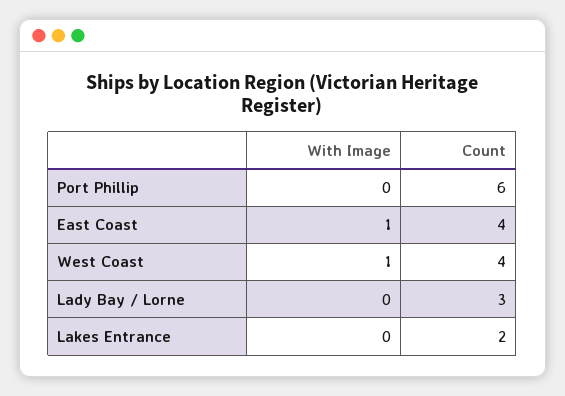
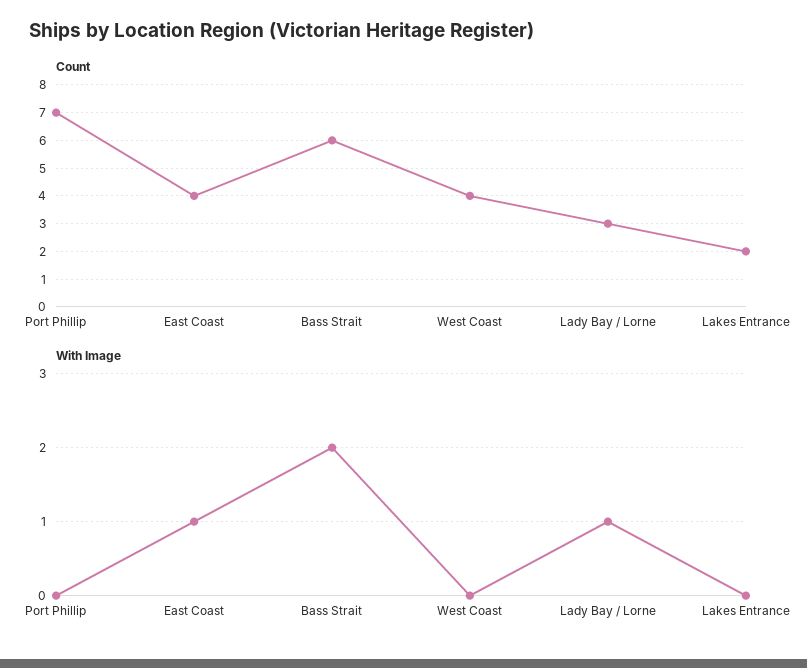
Count, Port Phillip: 6 -> 7
With Image, West Coast: 1 -> 0
With Image, Lady Bay / Lorne: 0 -> 1
Count, Bass Strait: none -> 6
With Image, Bass Strait: none -> 2

